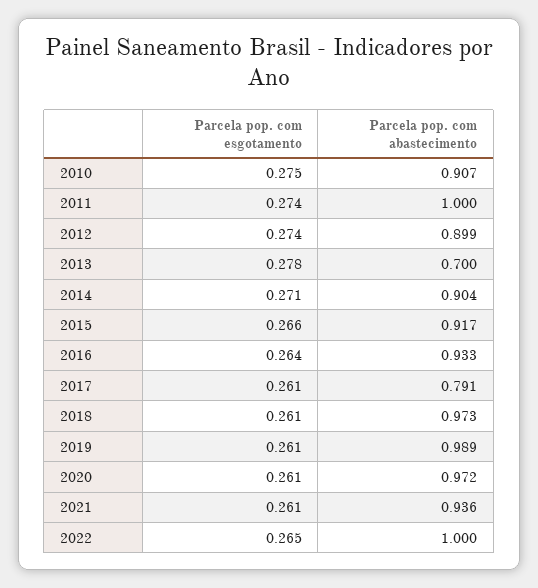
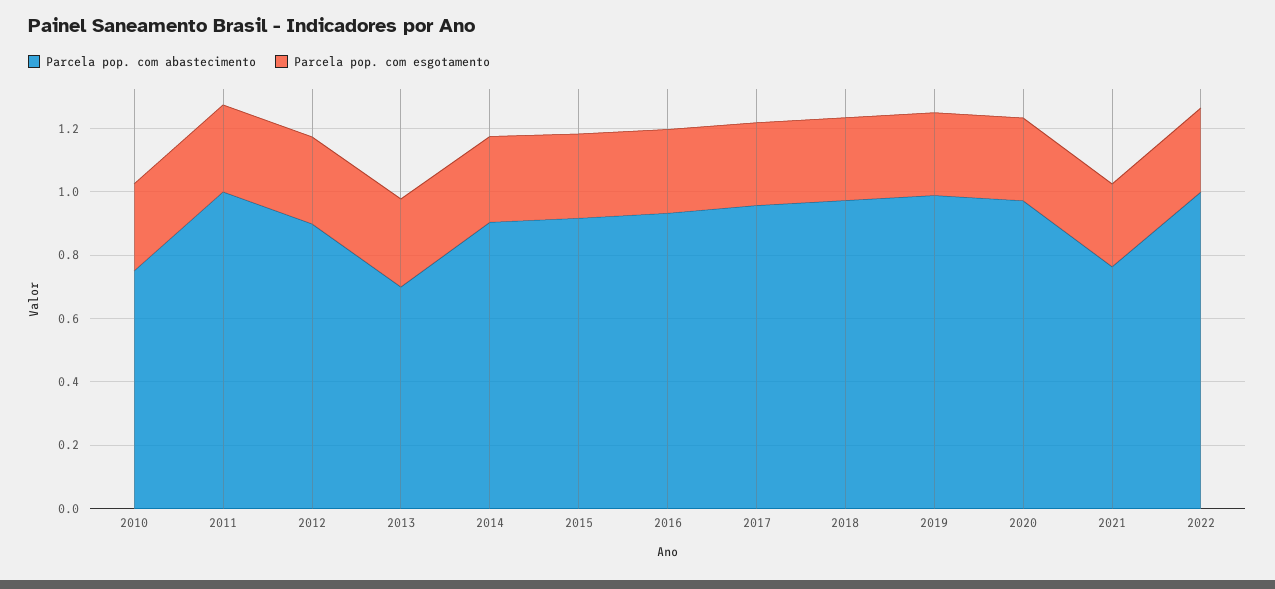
Parcela pop. com abastecimento, 2010: 0.907 -> 0.75
Parcela pop. com abastecimento, 2017: 0.791 -> 0.95
Parcela pop. com abastecimento, 2021: 0.936 -> 0.75

